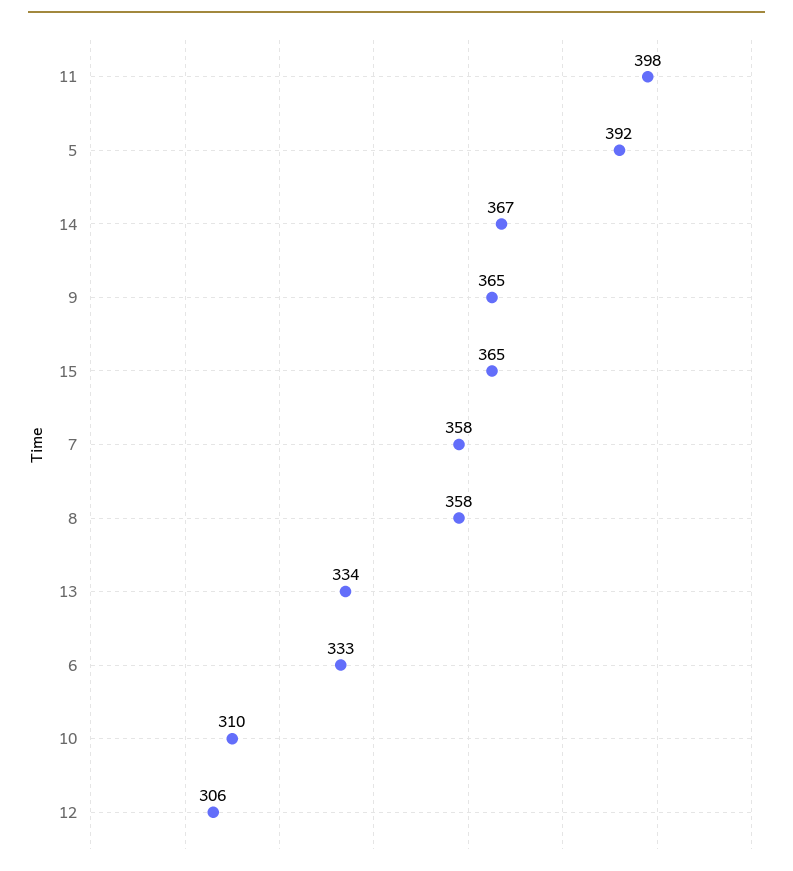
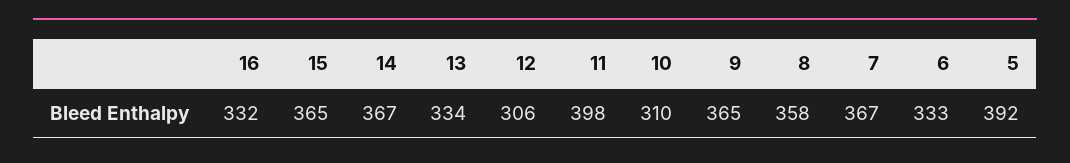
7: 358 -> 367
16: none -> 332

